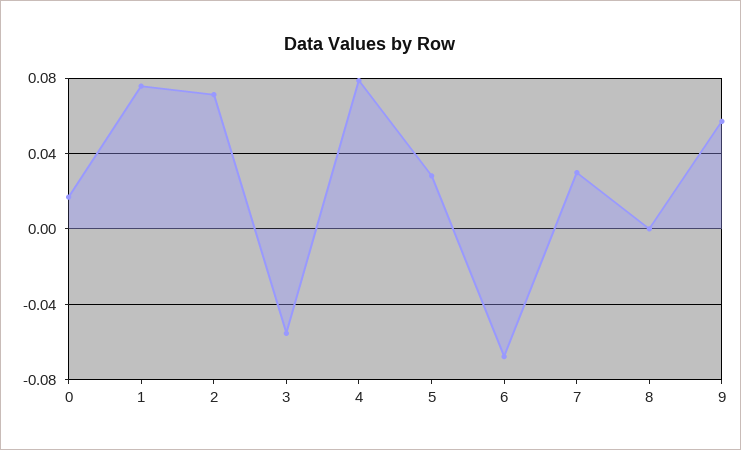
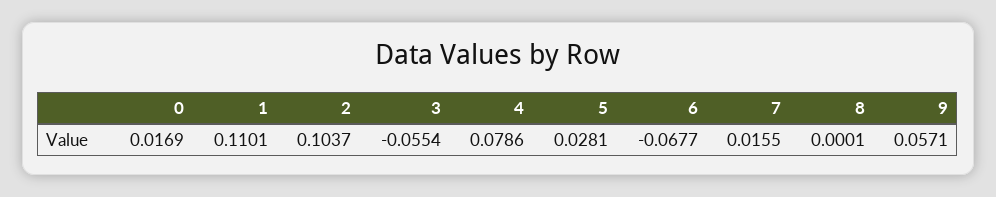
1: 0.075 -> 0.1101
2: 0.07 -> 0.1037
7: 0.03 -> 0.0155

